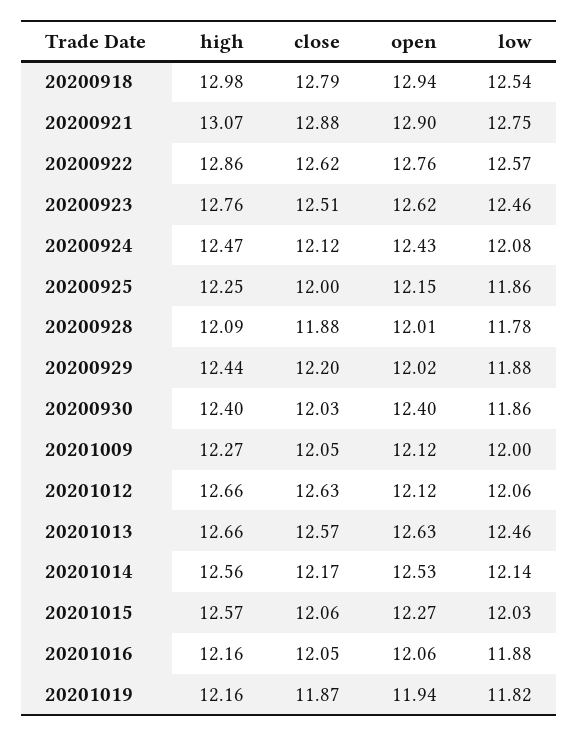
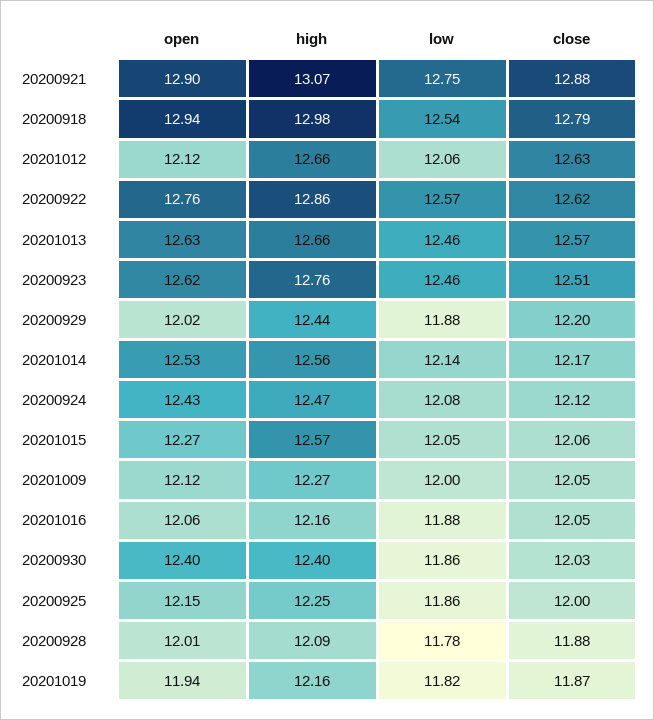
low, 20201015: 12.03 -> 12.05

